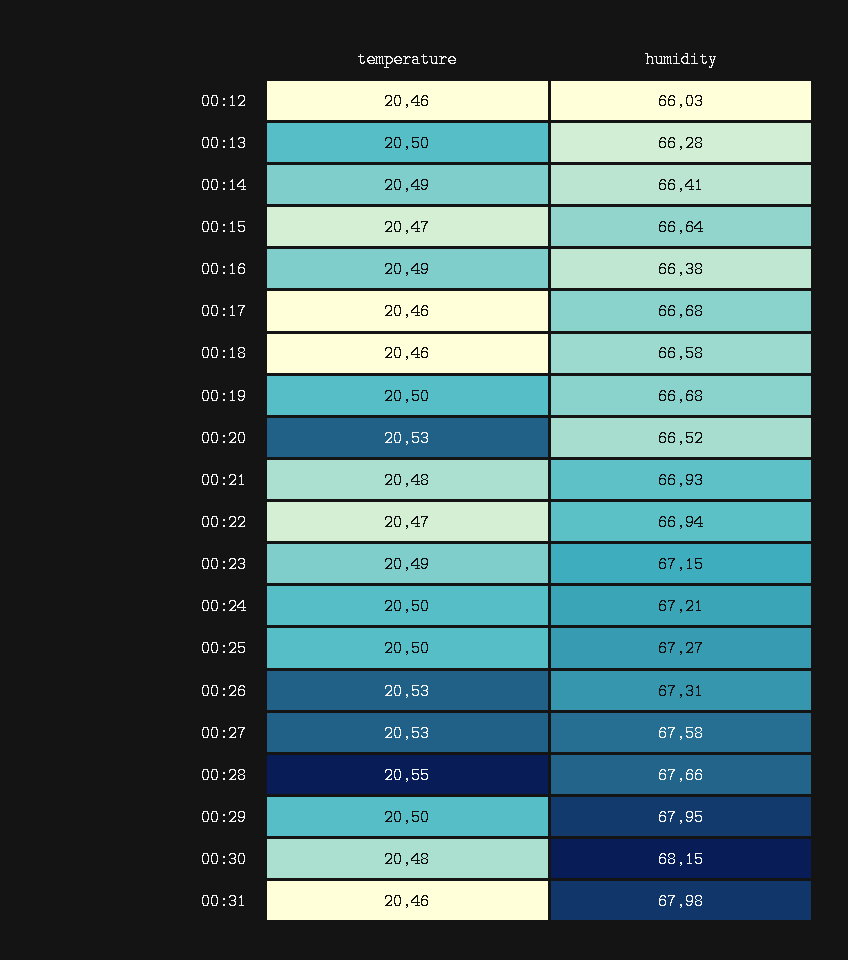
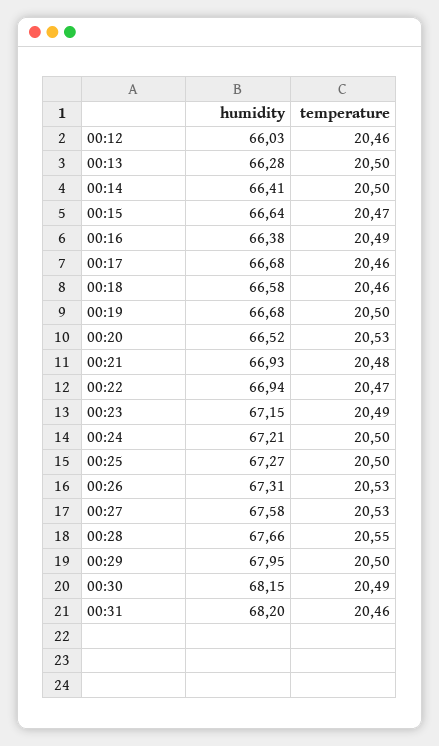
temperature, 00:14: 20.49 -> 20.5
temperature, 00:30: 20.48 -> 20.49
humidity, 00:31: 67.98 -> 68.2

